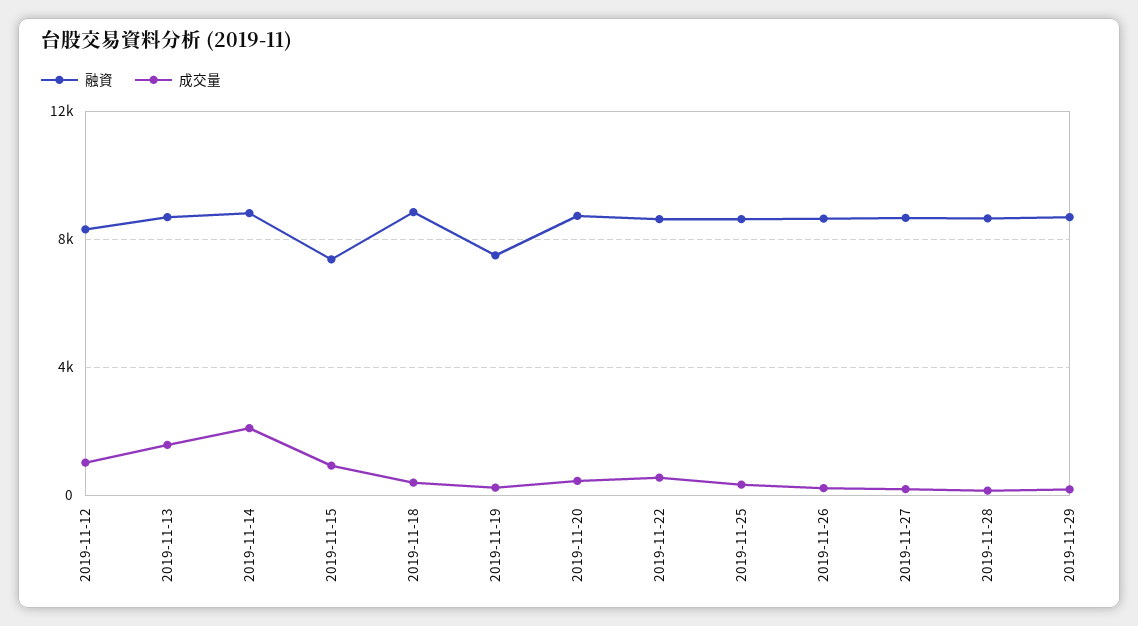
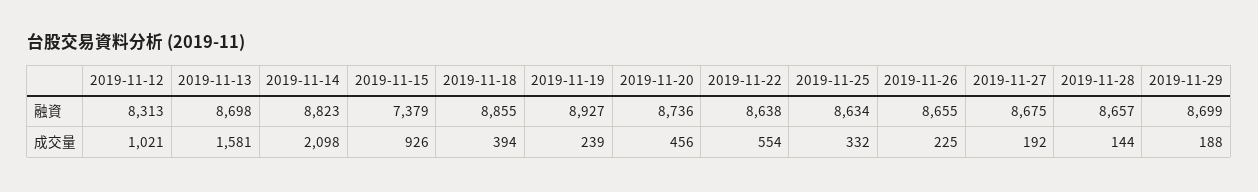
融資, 2019-11-19: 7500 -> 8927

